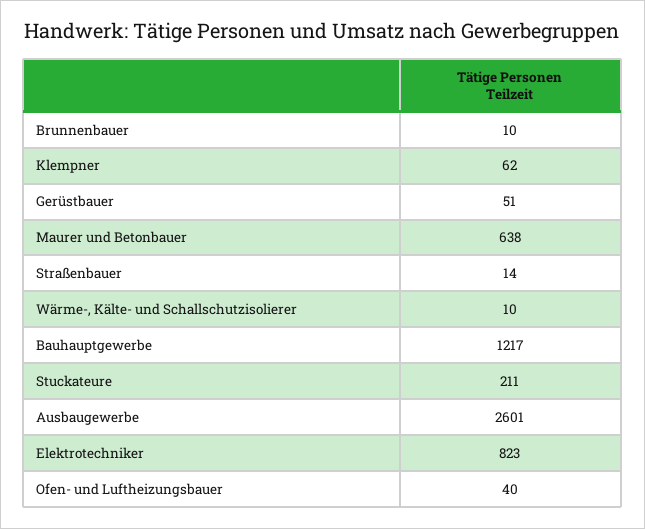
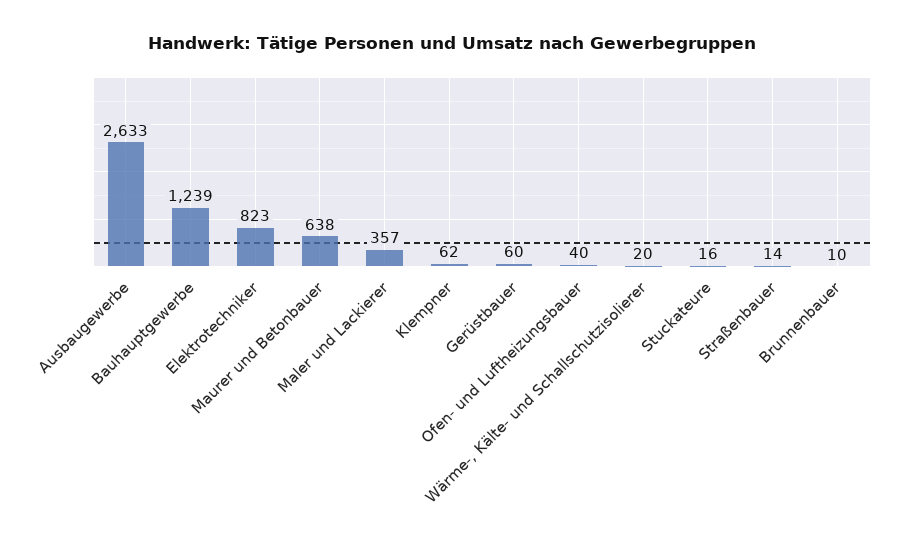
Gerüstbauer: 51 -> 60
Wärme-, Kälte- und Schallschutzisolierer: 10 -> 20
Bauhauptgewerbe: 1217 -> 1239
Stuckateure: 211 -> 16
Ausbaugewerbe: 2601 -> 2633
Maler und Lackierer: none -> 357

